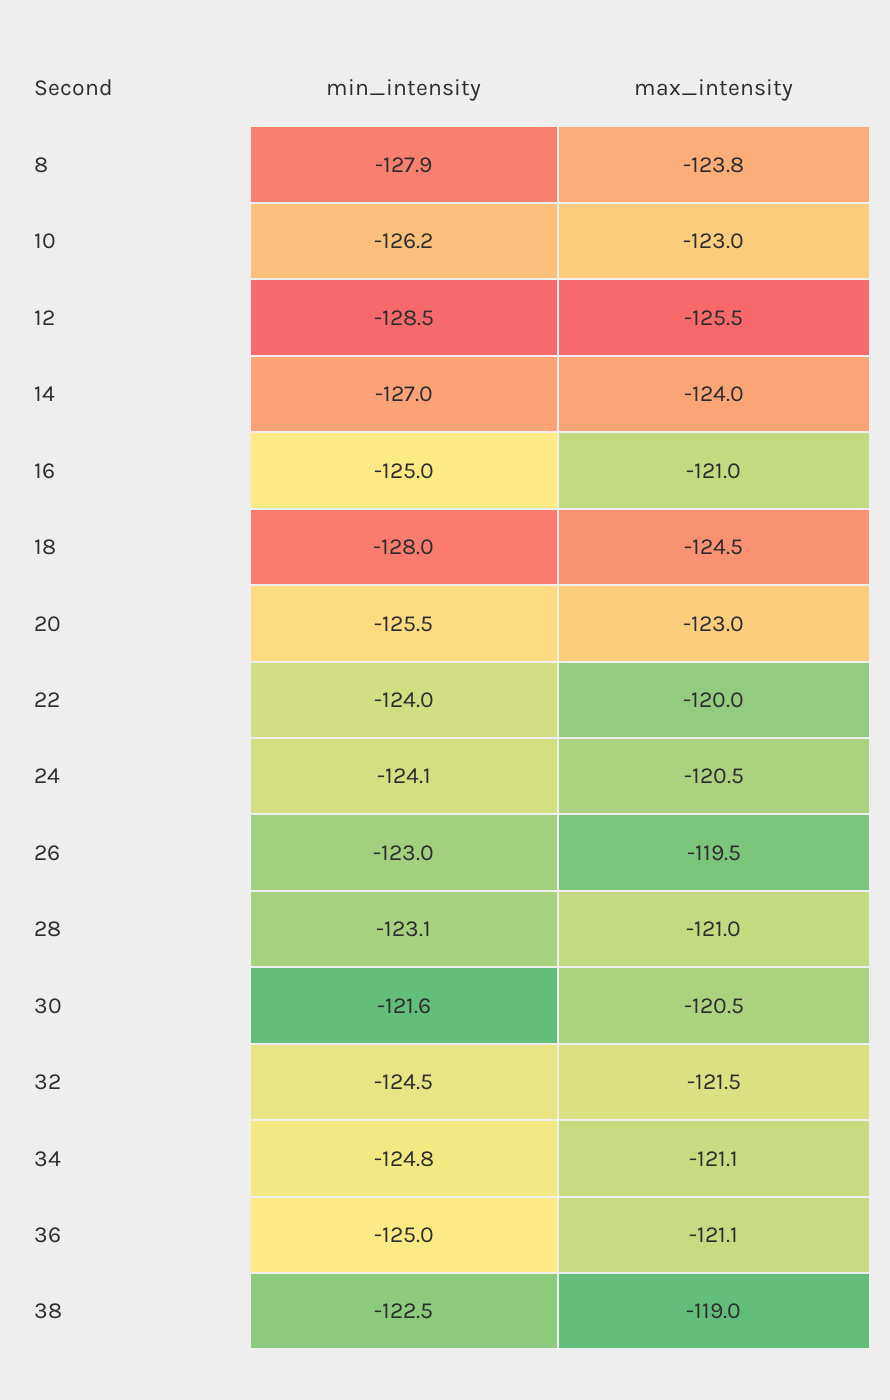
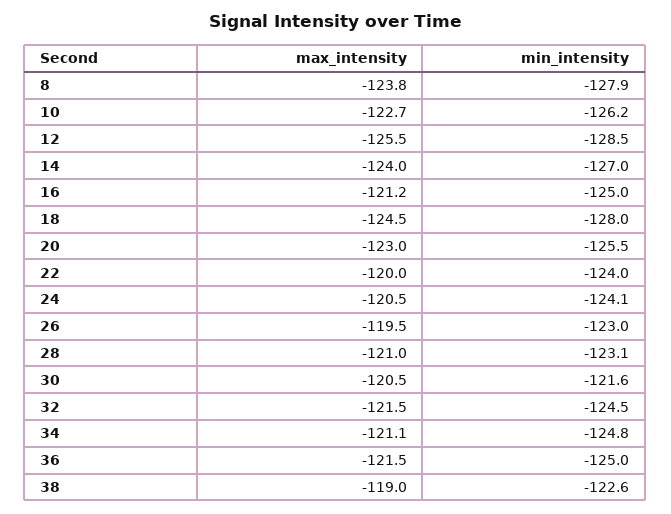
max_intensity, 10: -123 -> -122.7
max_intensity, 16: -121 -> -121.2
max_intensity, 36: -121.1 -> -121.5
min_intensity, 38: -122.5 -> -122.6

